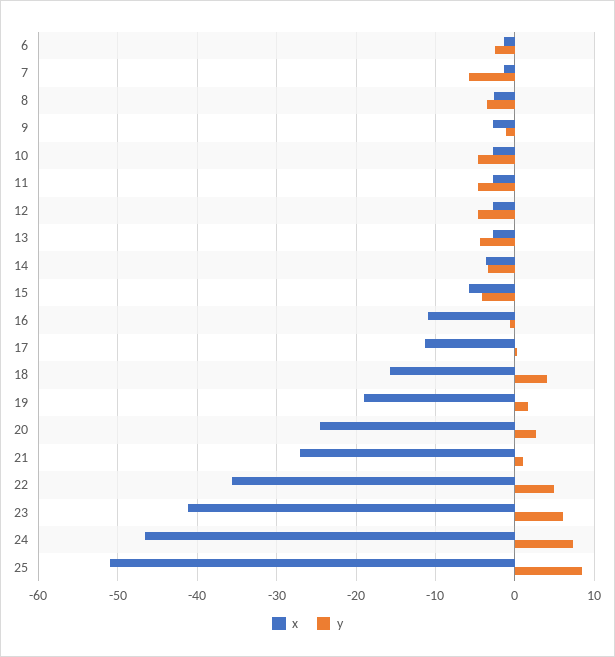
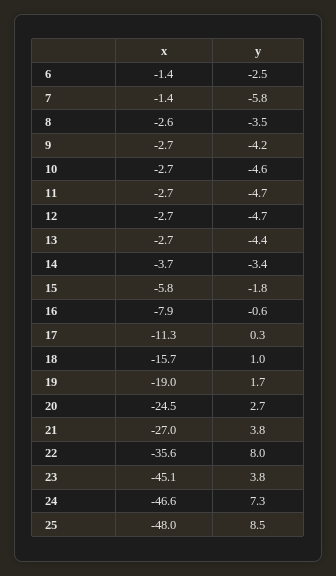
y, 9: -1 -> -4.2
y, 15: -4 -> -1.8
x, 16: -11 -> -7.9
y, 18: 4 -> 1
y, 21: 1 -> 3.8
y, 22: 5 -> 8
x, 23: -41 -> -45.1
y, 23: 6 -> 3.8
x, 25: -51 -> -48

